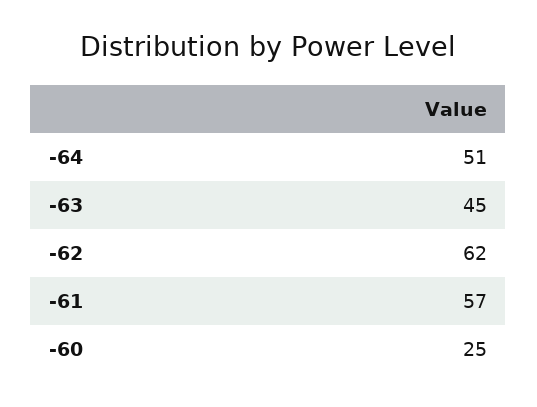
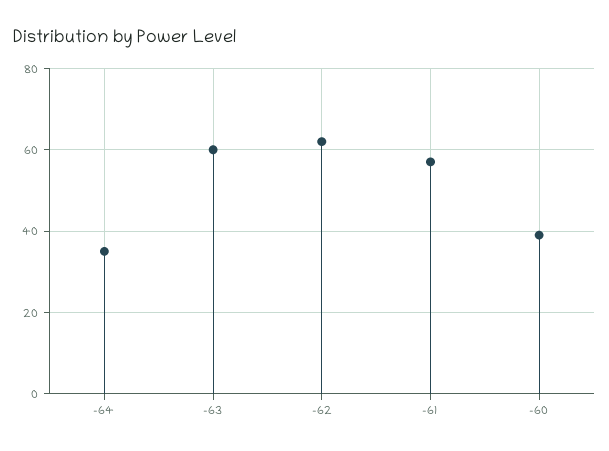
-64: 51 -> 35
-63: 45 -> 60
-60: 25 -> 40

